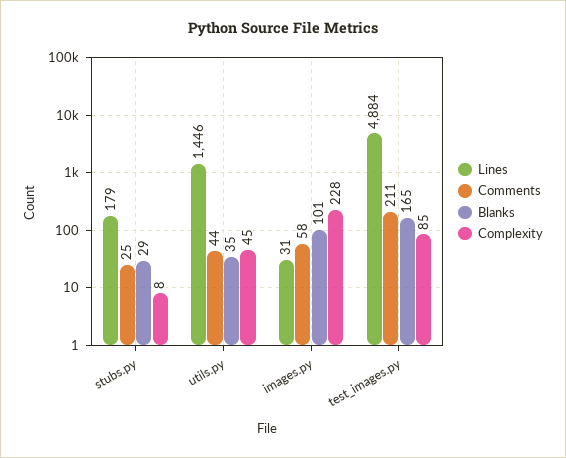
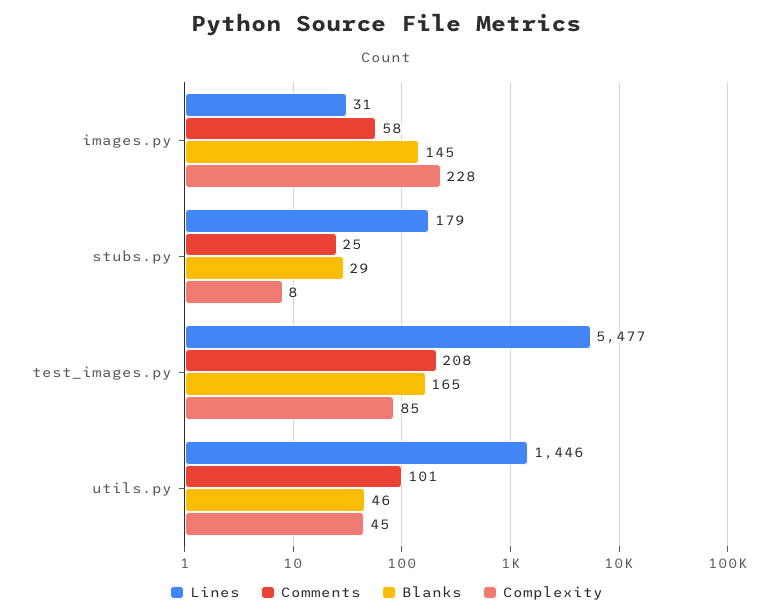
Comments, utils.py: 44 -> 101
Blanks, utils.py: 35 -> 46
Blanks, images.py: 101 -> 145
Lines, test_images.py: 4884 -> 5477
Comments, test_images.py: 211 -> 208

